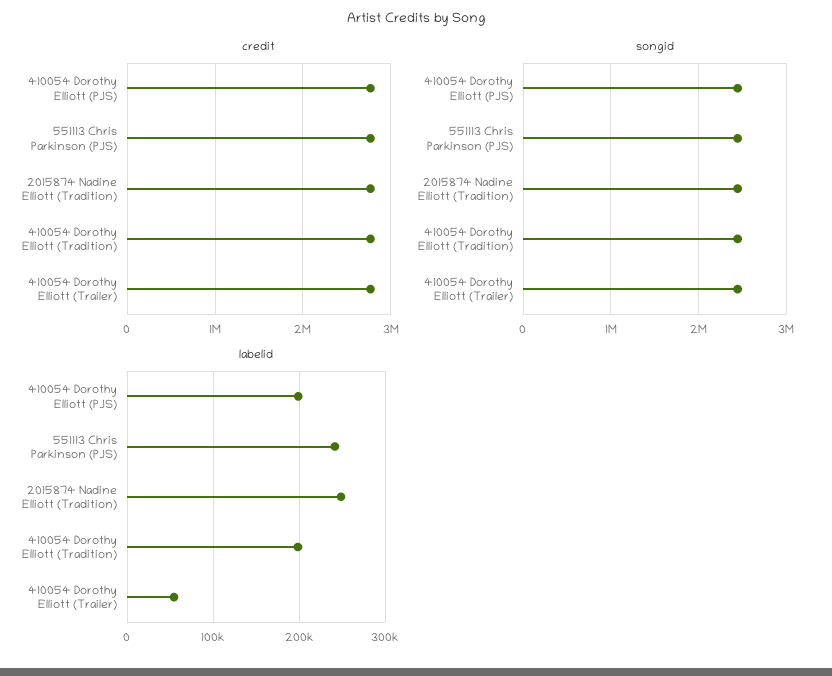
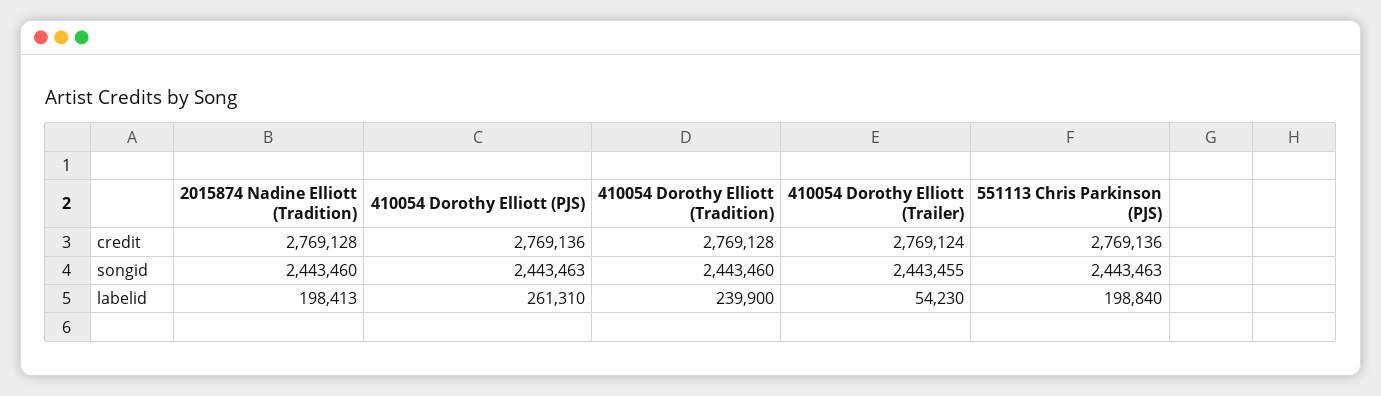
labelid, 410054 Dorothy Elliott (PJS): 200000 -> 261310
labelid, 551113 Chris Parkinson (PJS): 240000 -> 198840
labelid, 2015874 Nadine Elliott (Tradition): 250000 -> 198413
labelid, 410054 Dorothy Elliott (Tradition): 200000 -> 239900

